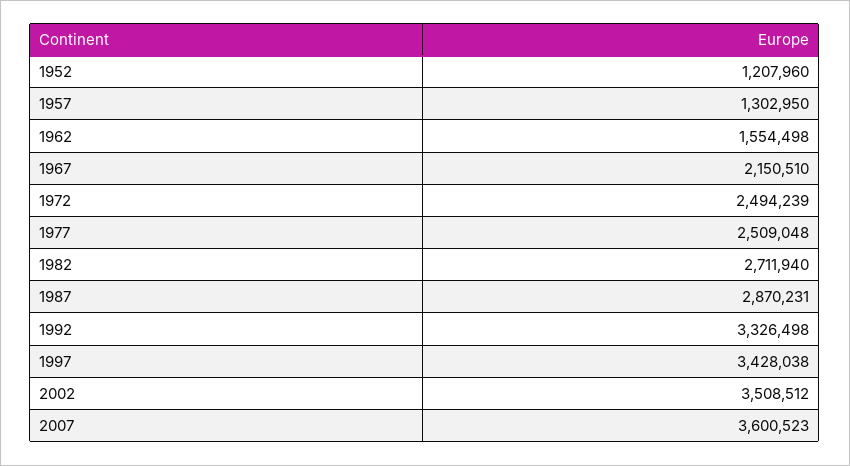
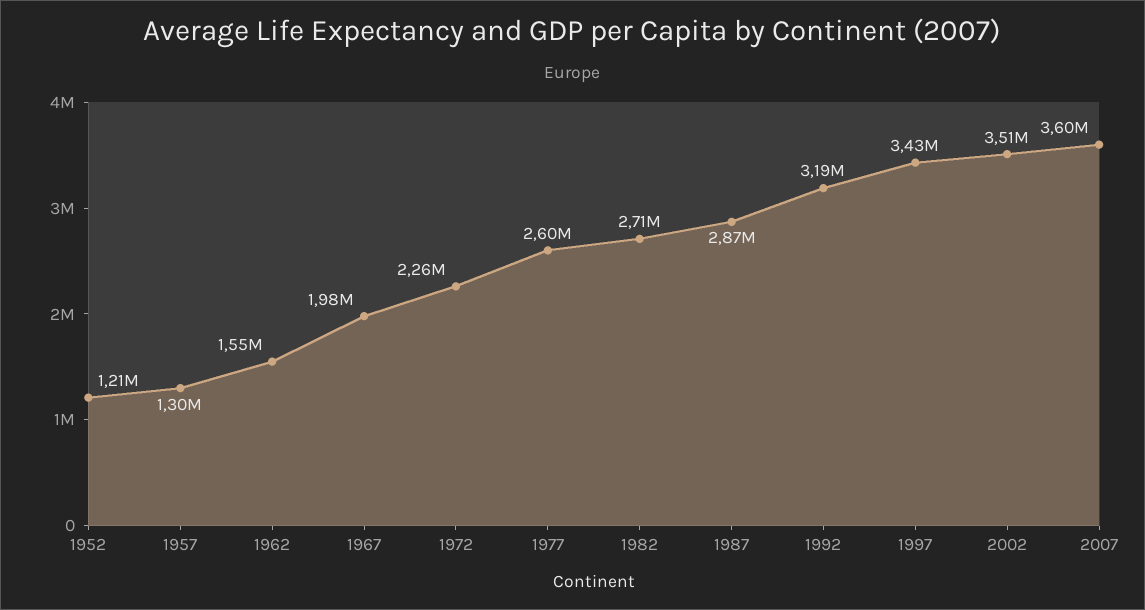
1967: 2150510 -> 1980000
1972: 2494239 -> 2260000
1977: 2509048 -> 2600000
1992: 3326498 -> 3190000

